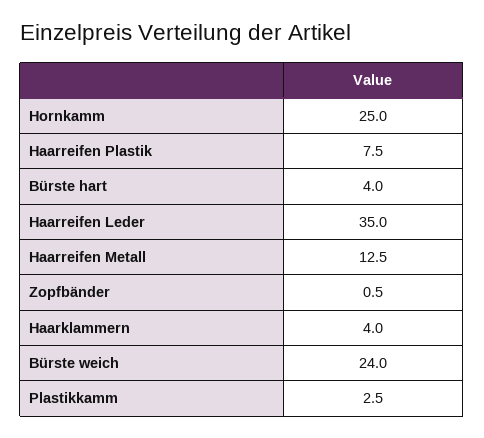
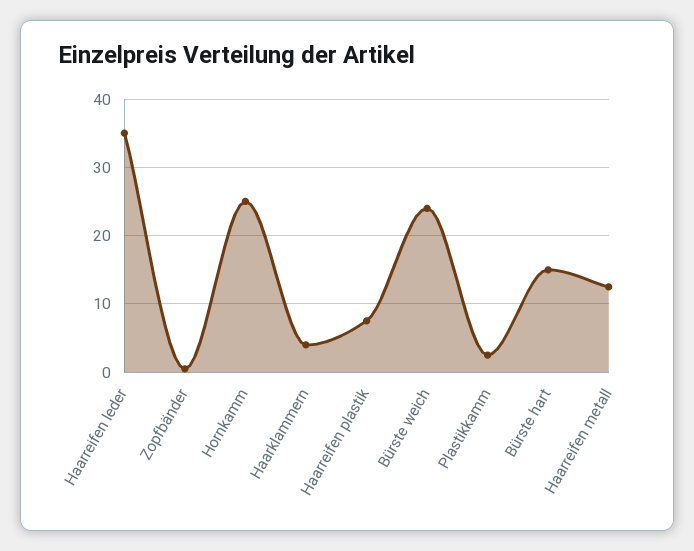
Bürste hart: 4 -> 15

